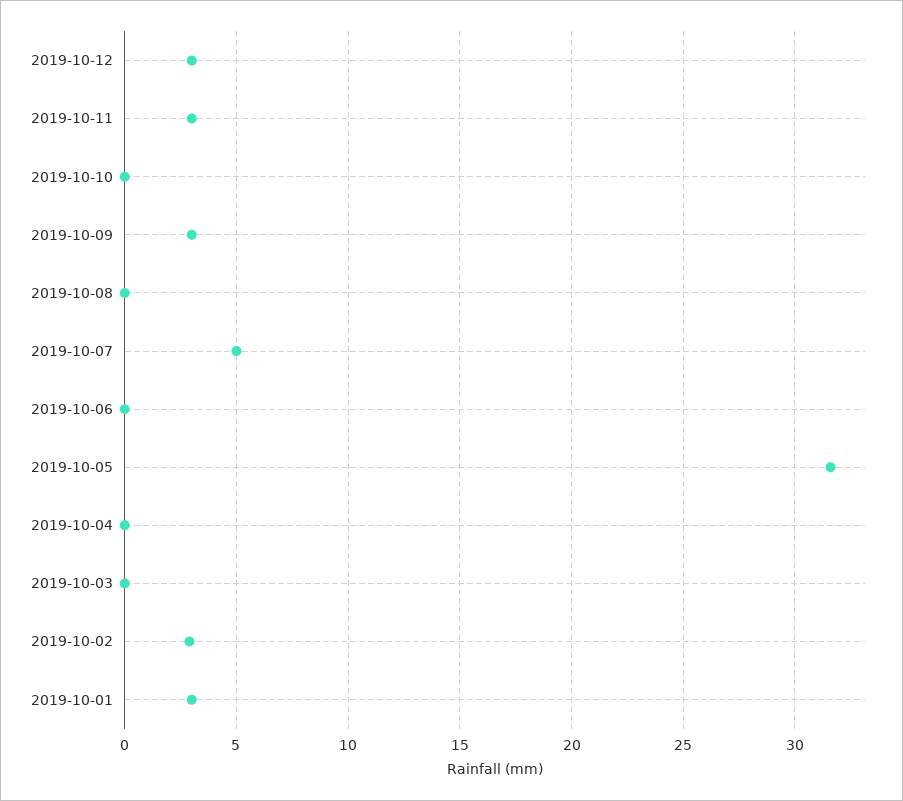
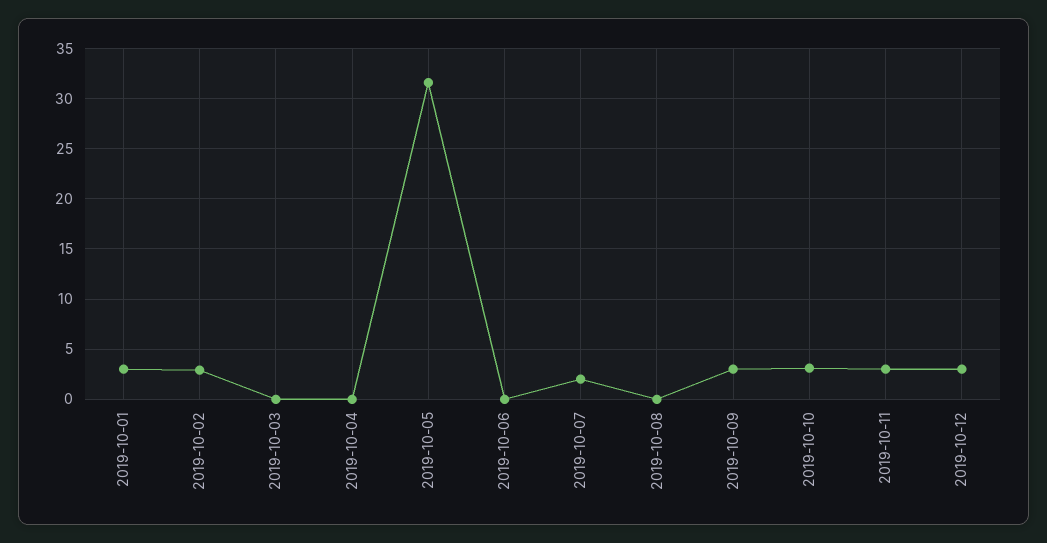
2019-10-10: 0 -> 3
2019-10-07: 5 -> 2

